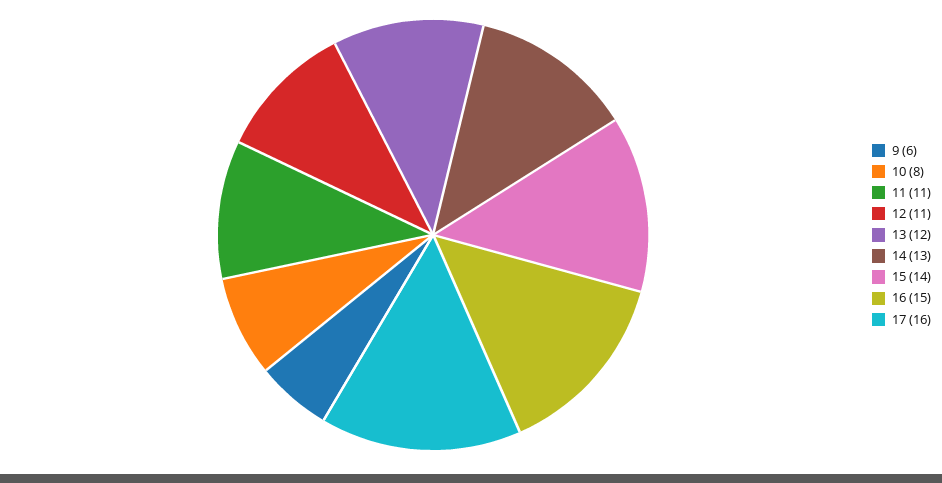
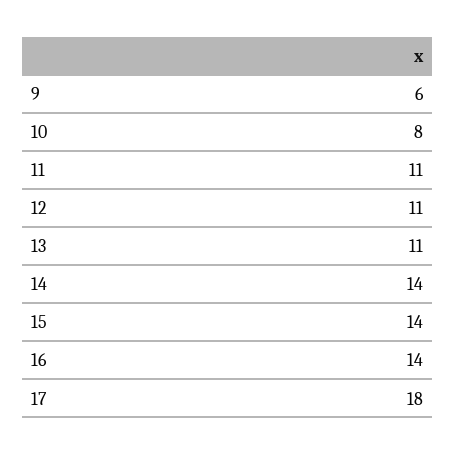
13: 12 -> 11
14: 13 -> 14
16: 15 -> 14
17: 16 -> 18

